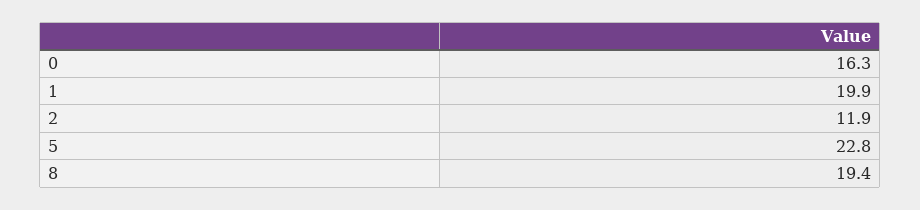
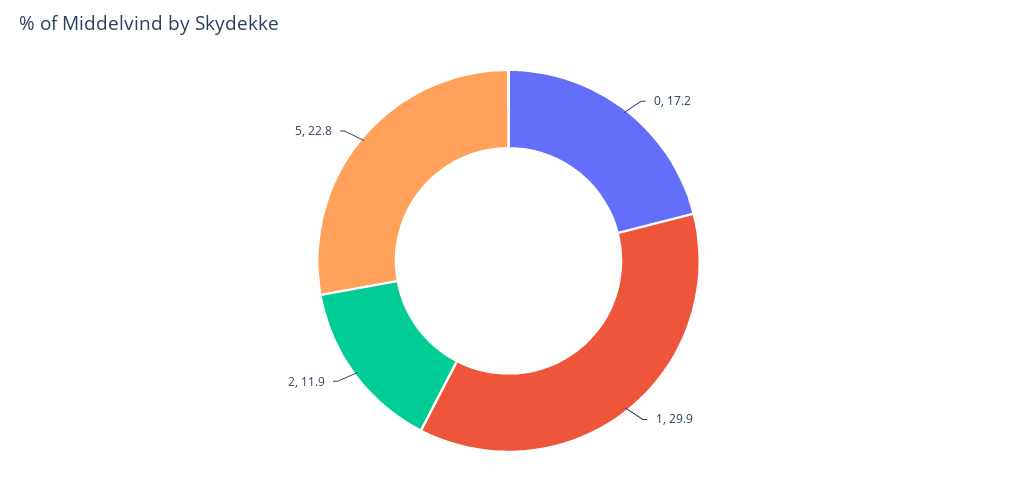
0: 16.3 -> 17.2
1: 19.9 -> 29.9
8: 19.4 -> none

